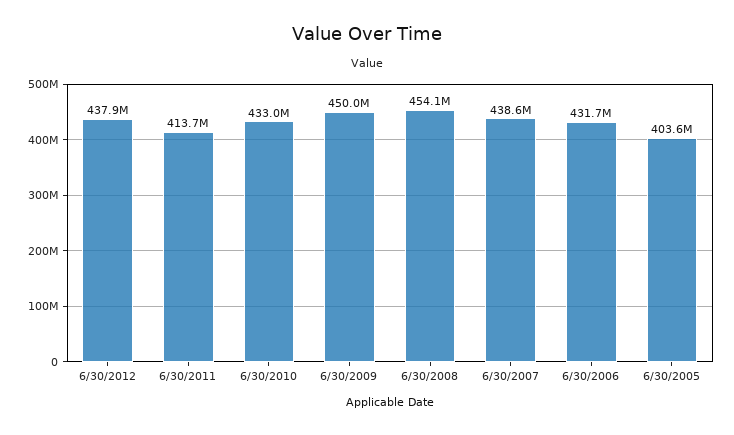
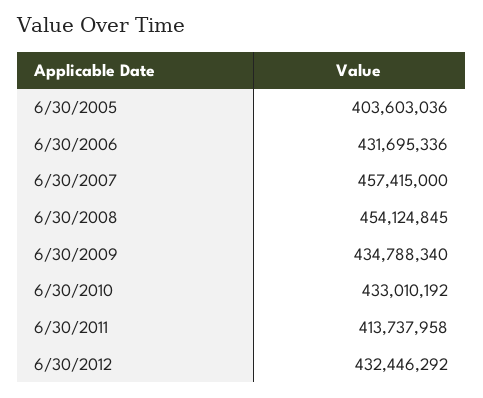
6/30/2012: 437900000 -> 432446292
6/30/2009: 450000000 -> 434788340
6/30/2007: 438600000 -> 457415000

